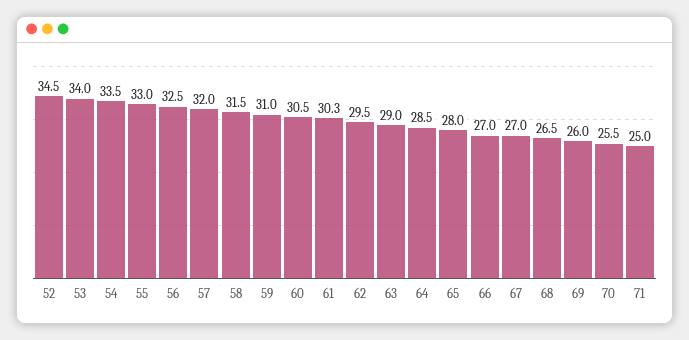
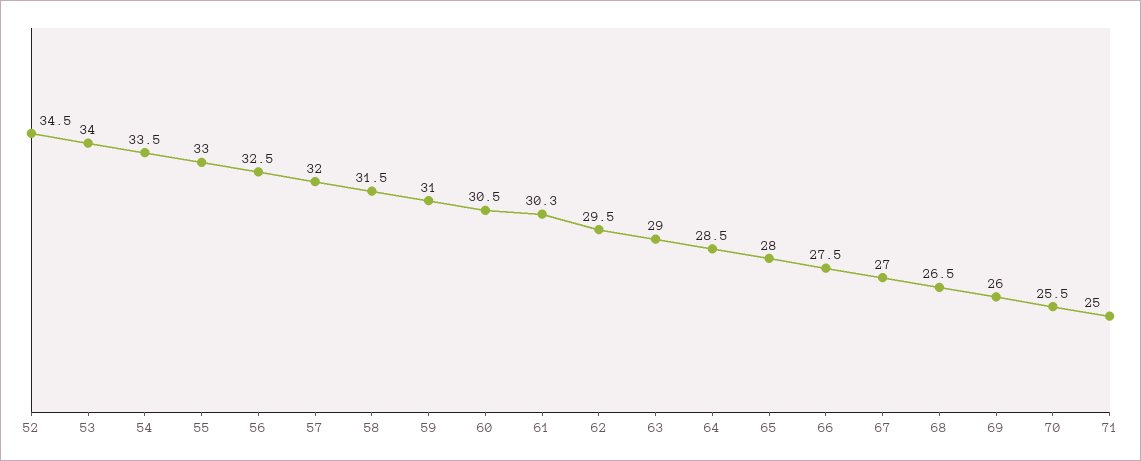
66: 27 -> 27.5

